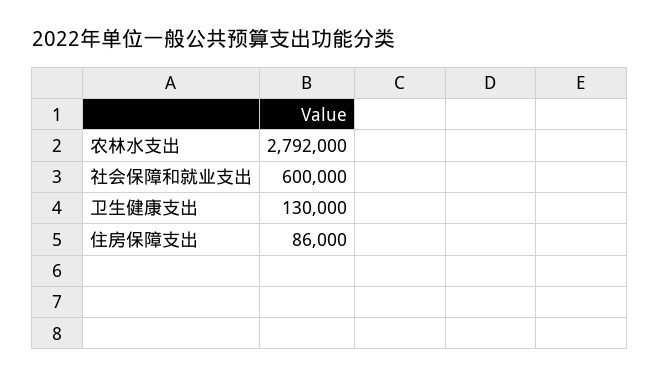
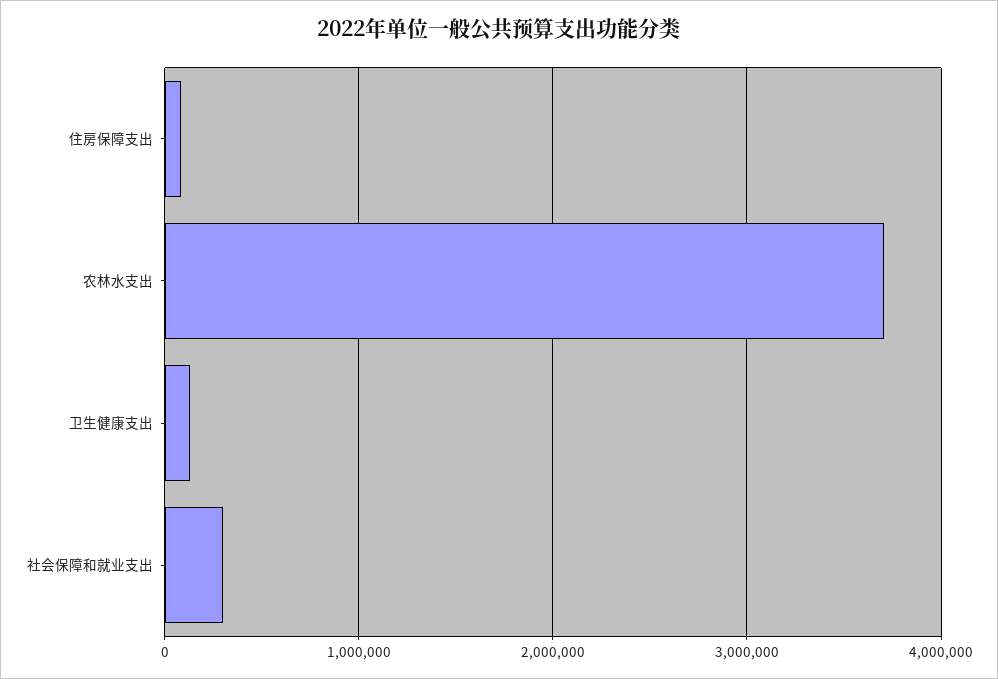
农林水支出: 2792000 -> 3700000
社会保障和就业支出: 600000 -> 300000

